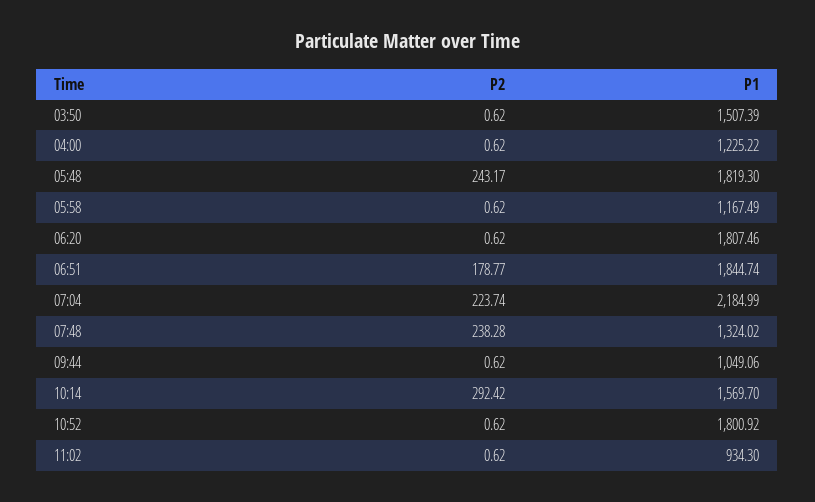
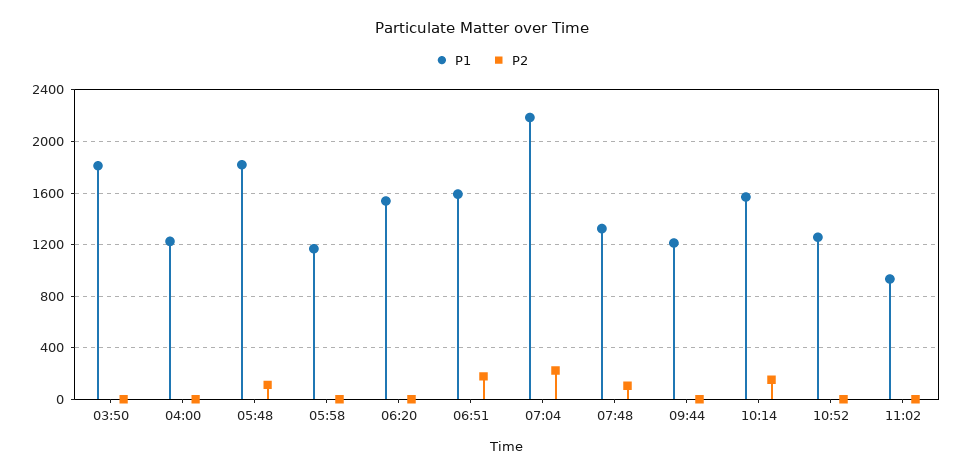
P1, 03:50: 1507.39 -> 1800
P2, 05:48: 243.17 -> 100
P1, 06:20: 1807.46 -> 1550
P1, 06:51: 1844.74 -> 1600
P2, 07:48: 238.28 -> 100
P1, 09:44: 1049.06 -> 1200
P2, 10:14: 292.42 -> 150
P1, 10:52: 1800.92 -> 1250

